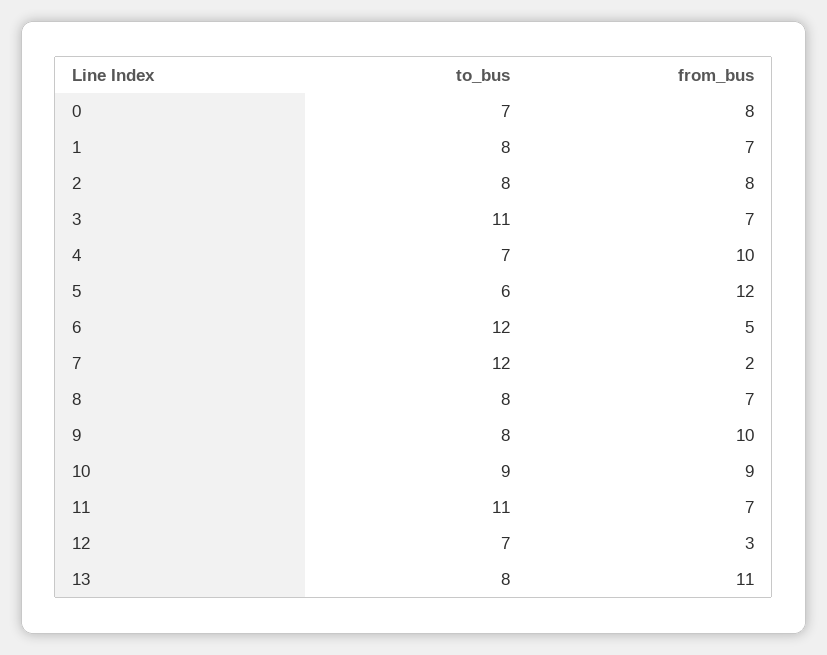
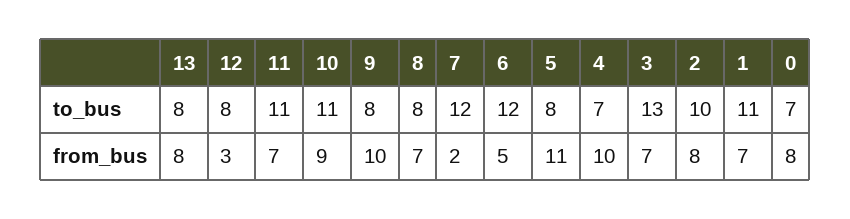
to_bus, 1: 8 -> 11
to_bus, 2: 8 -> 10
to_bus, 3: 11 -> 13
to_bus, 5: 6 -> 8
from_bus, 5: 12 -> 11
to_bus, 10: 9 -> 11
to_bus, 12: 7 -> 8
from_bus, 13: 11 -> 8

